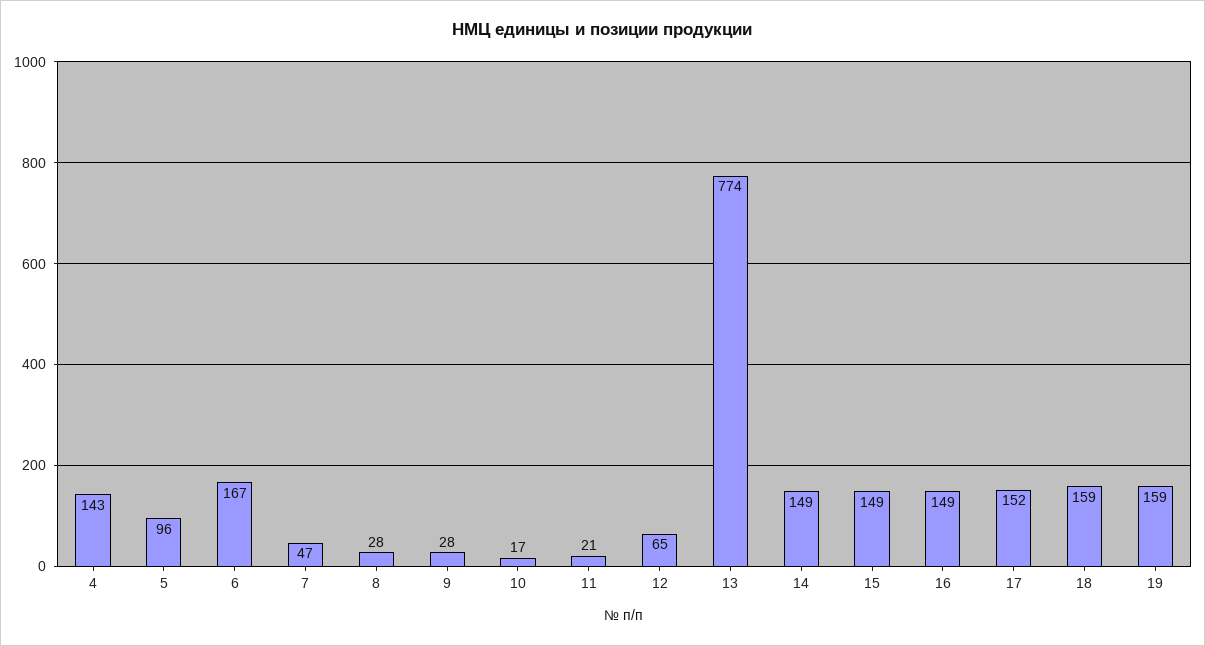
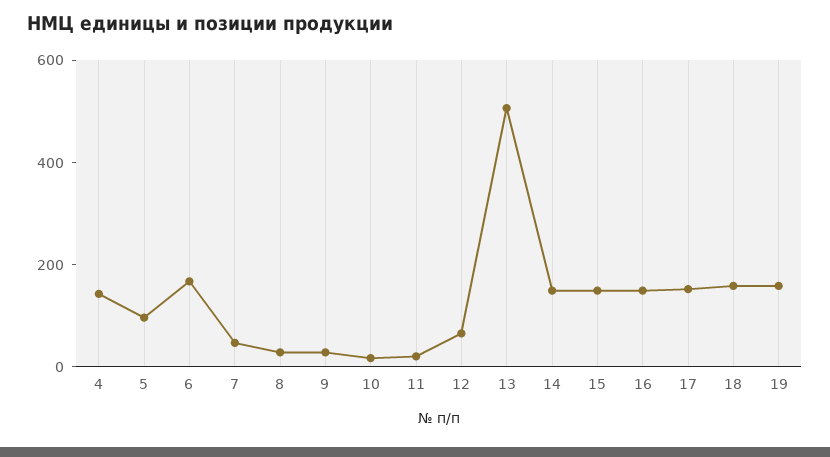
13: 774 -> 500

